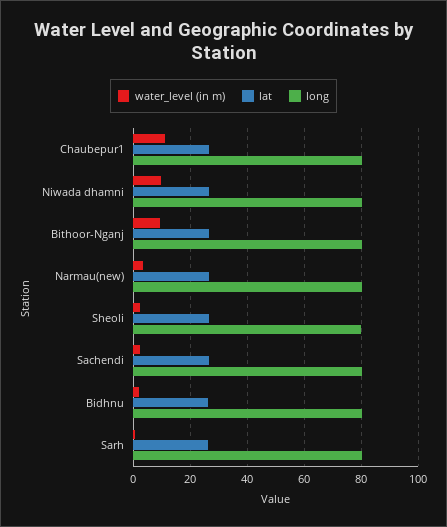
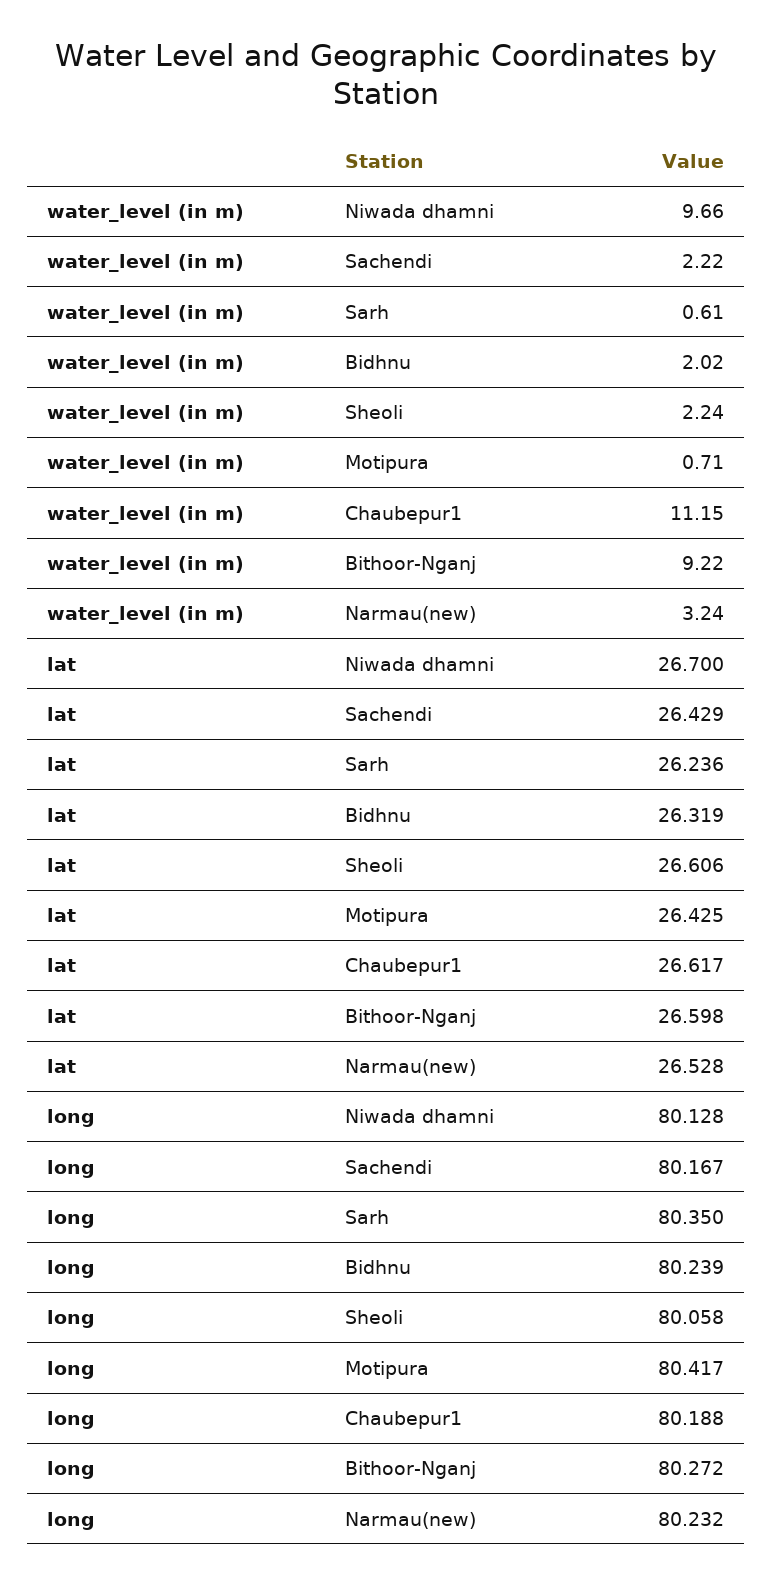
water_level (in m), Motipura: none -> 0.71
lat, Motipura: none -> 26.425
long, Motipura: none -> 80.417

